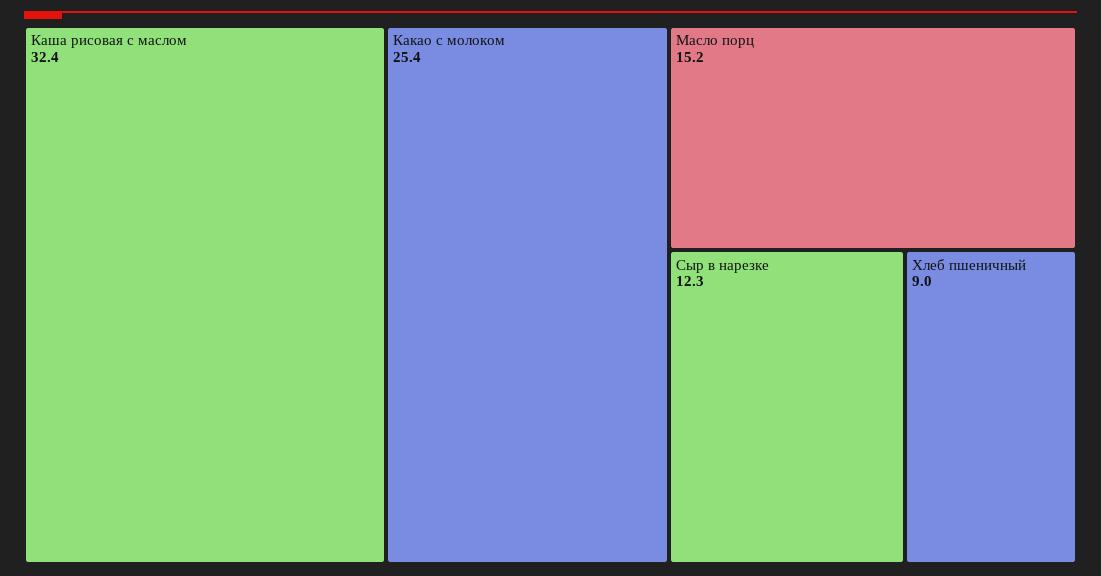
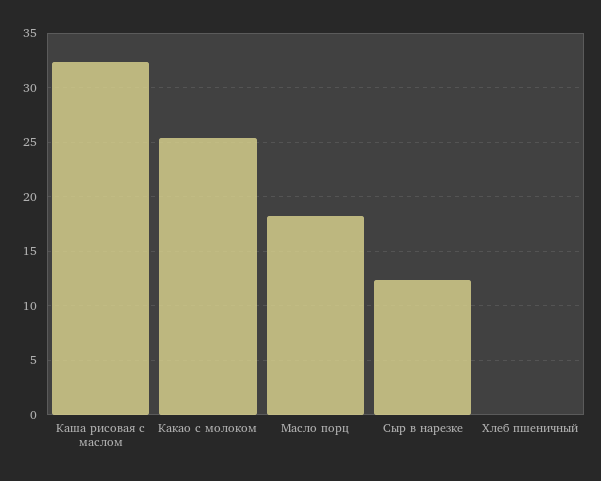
Масло порц: 15.2 -> 18
Хлеб пшеничный: 9 -> 0

